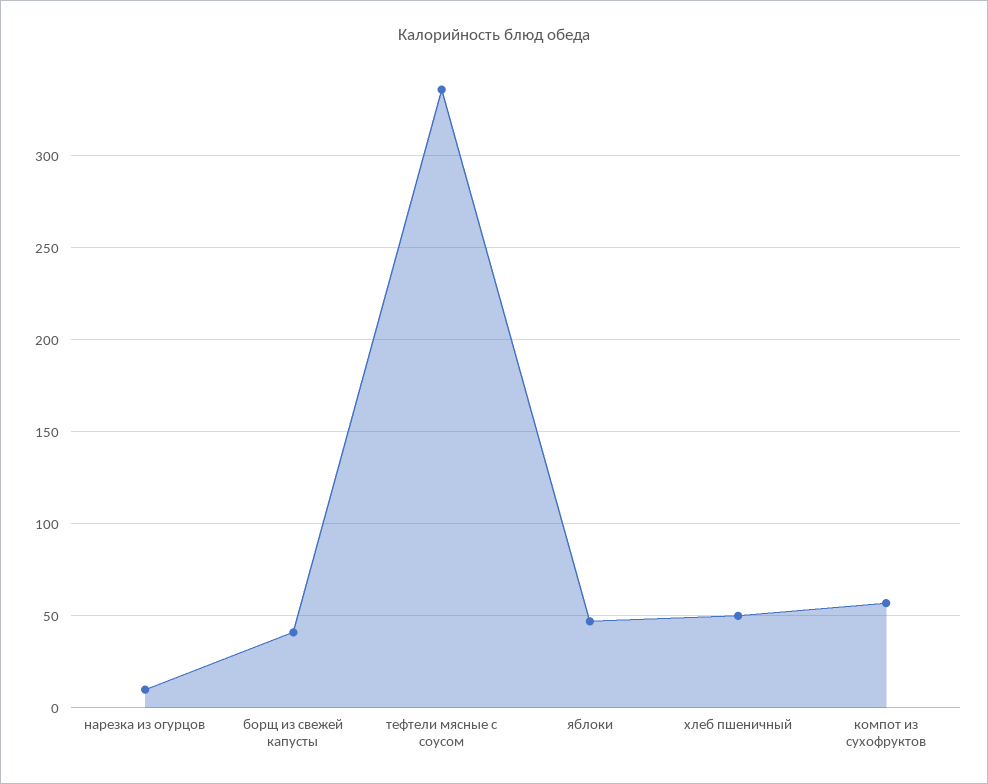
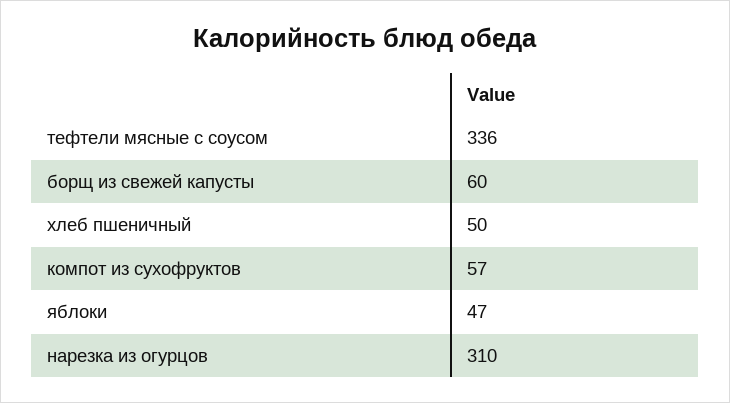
нарезка из огурцов: 10 -> 310
борщ из свежей капусты: 40 -> 60

